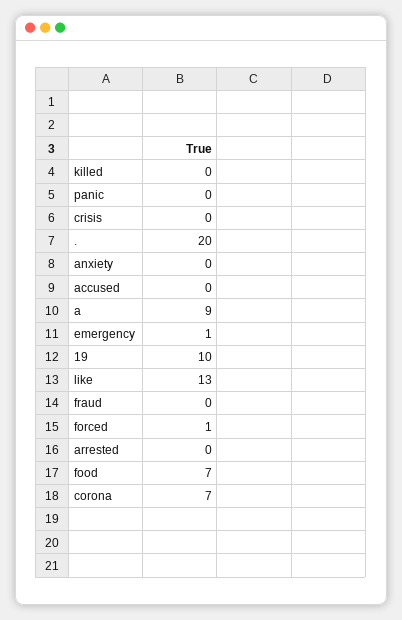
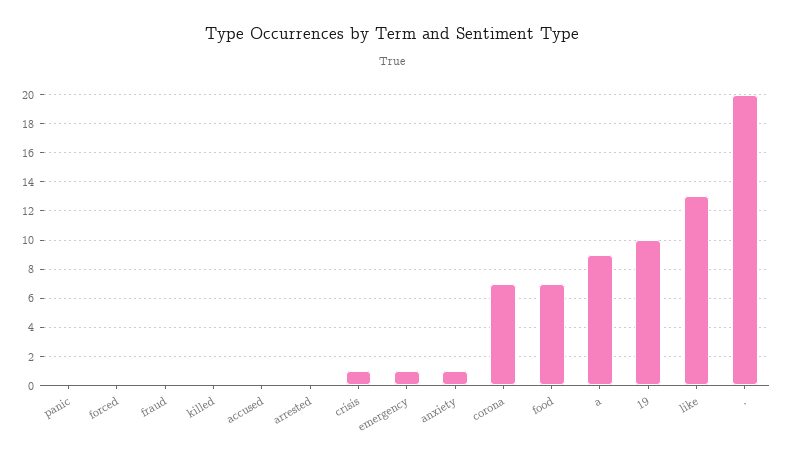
crisis: 0 -> 1
anxiety: 0 -> 1
forced: 1 -> 0

